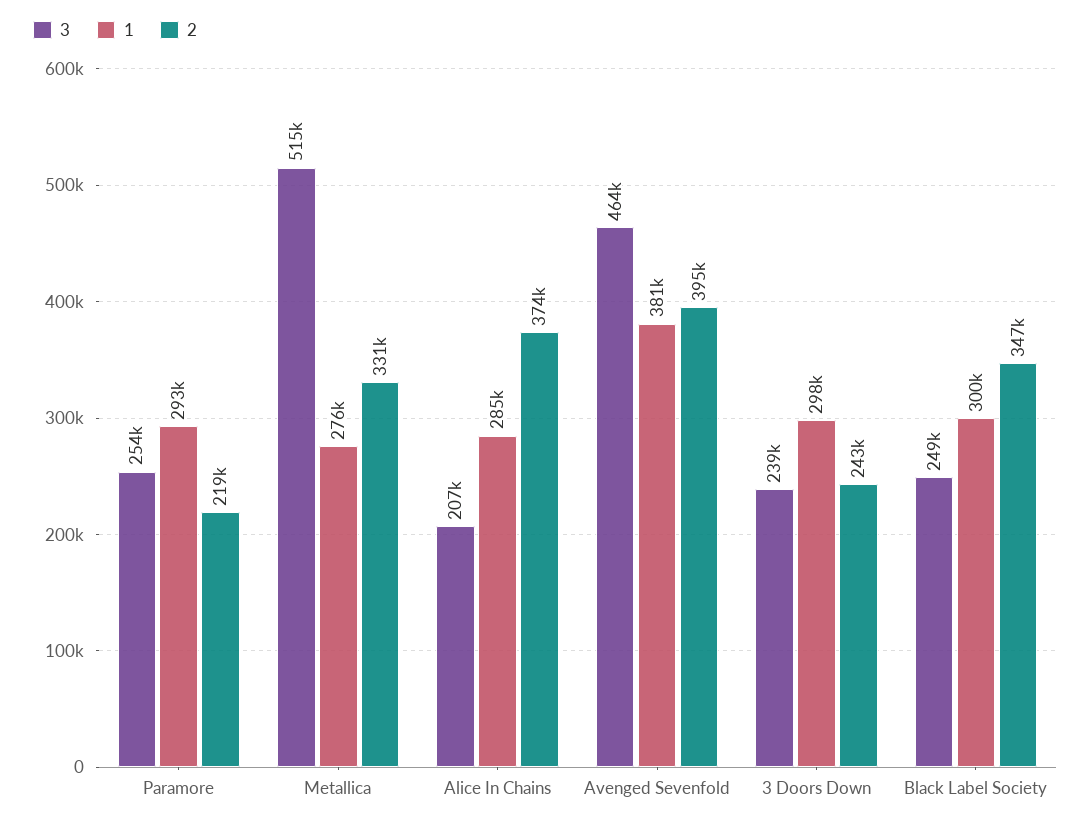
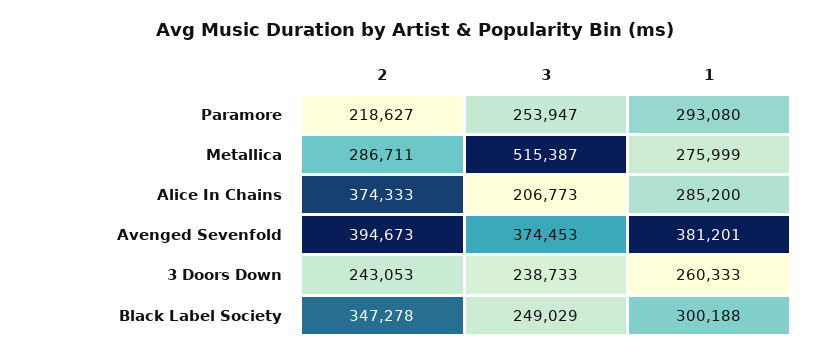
2, Metallica: 331000 -> 286711
3, Avenged Sevenfold: 464000 -> 374453
1, 3 Doors Down: 298000 -> 260333

